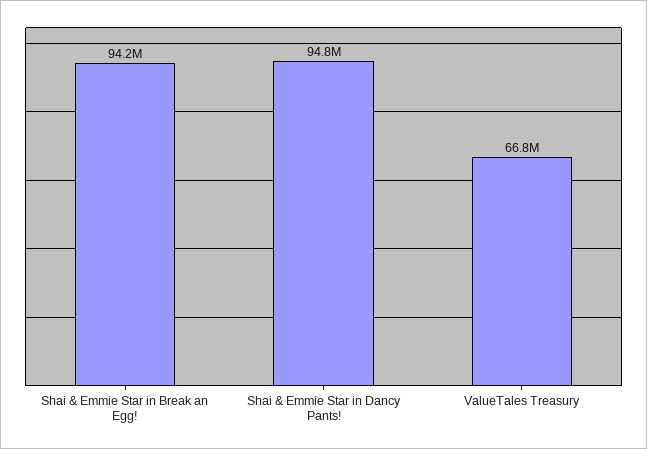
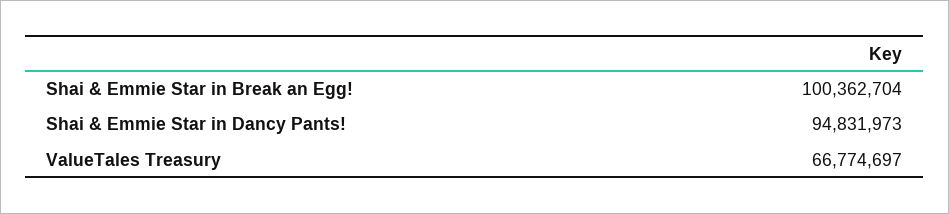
Shai & Emmie Star in Break an Egg!: 94200000 -> 100362704

